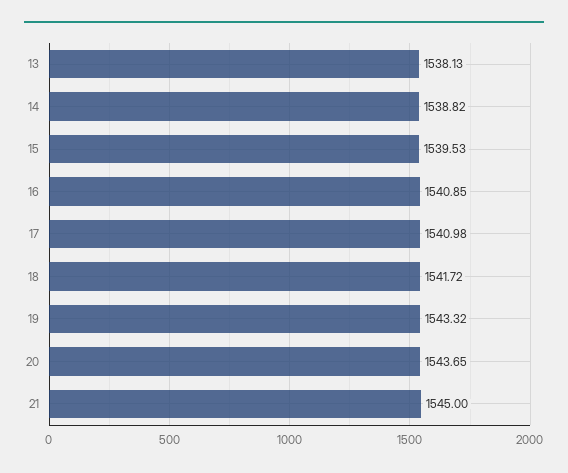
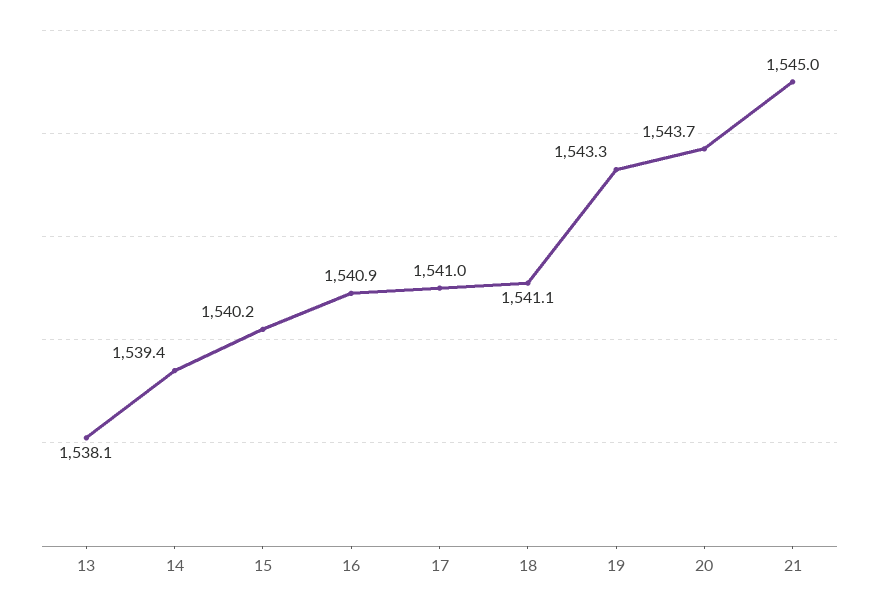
14: 1538.82 -> 1539.4
15: 1539.53 -> 1540.2
18: 1541.72 -> 1541.1

